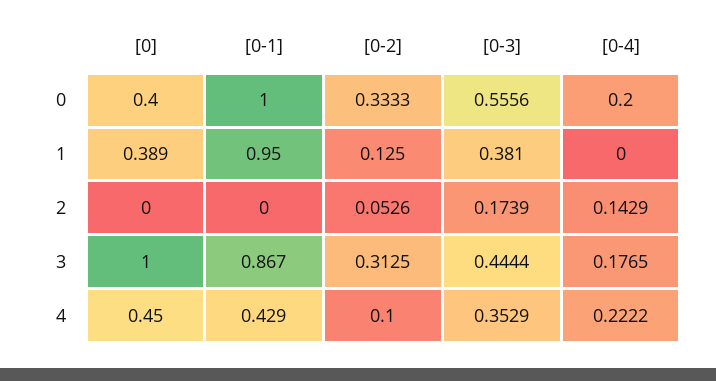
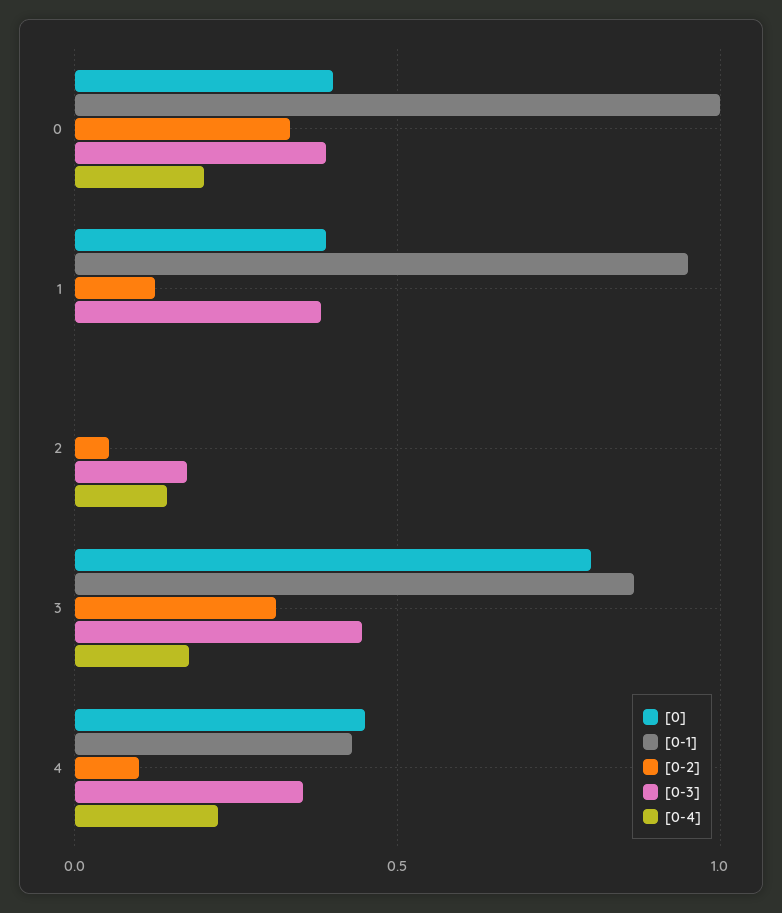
[0-3], 0: 0.5556 -> 0.4
[0], 3: 1 -> 0.8

